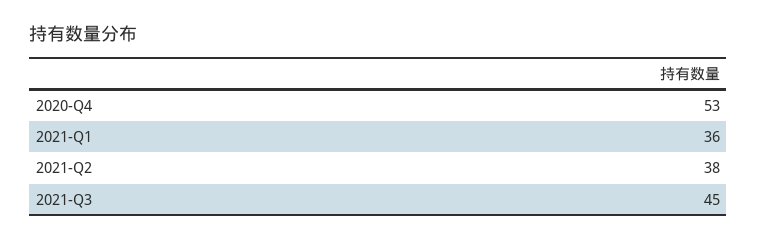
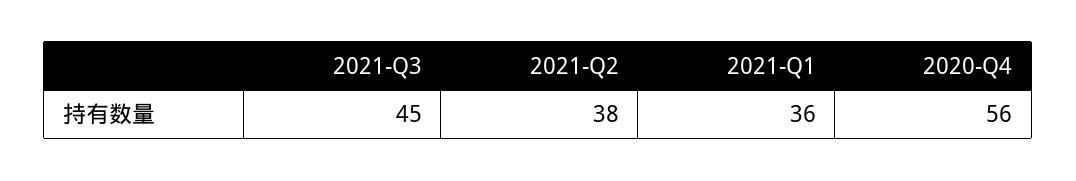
2020-Q4: 53 -> 56

